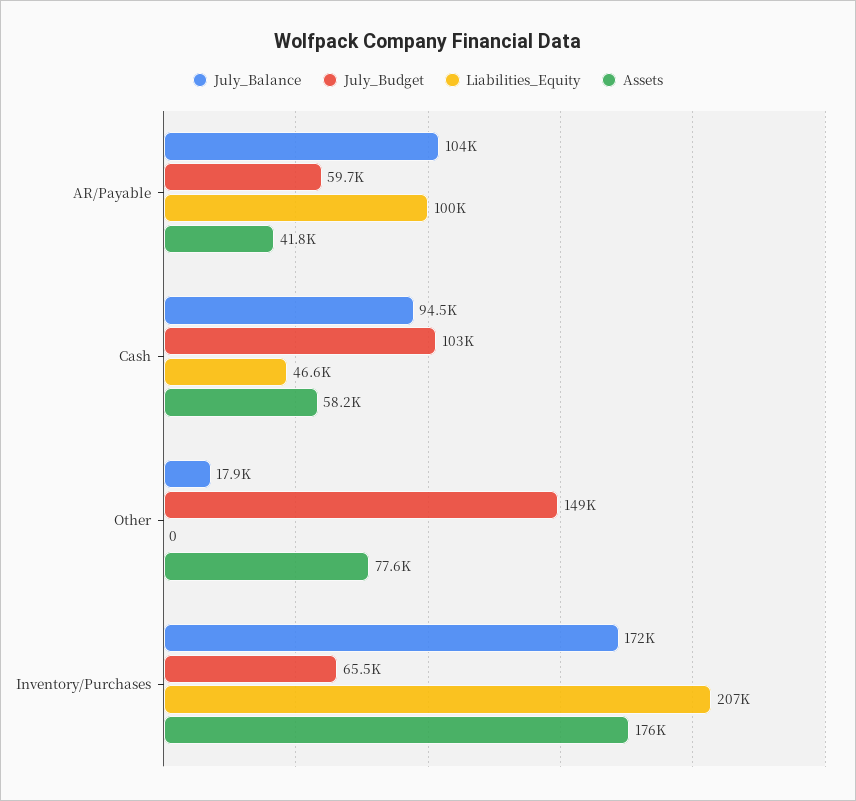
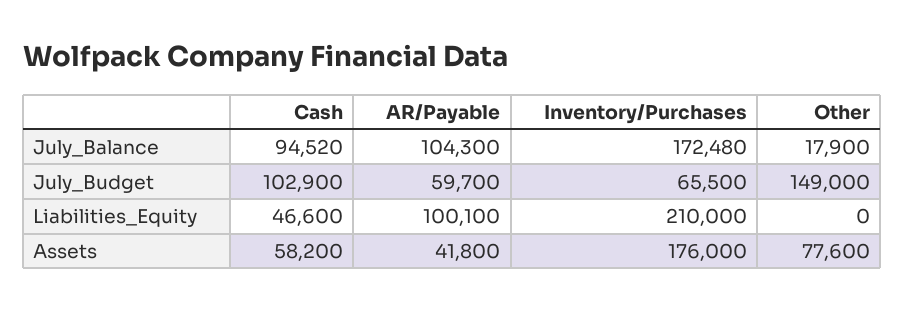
Liabilities_Equity, Inventory/Purchases: 207000 -> 210000

